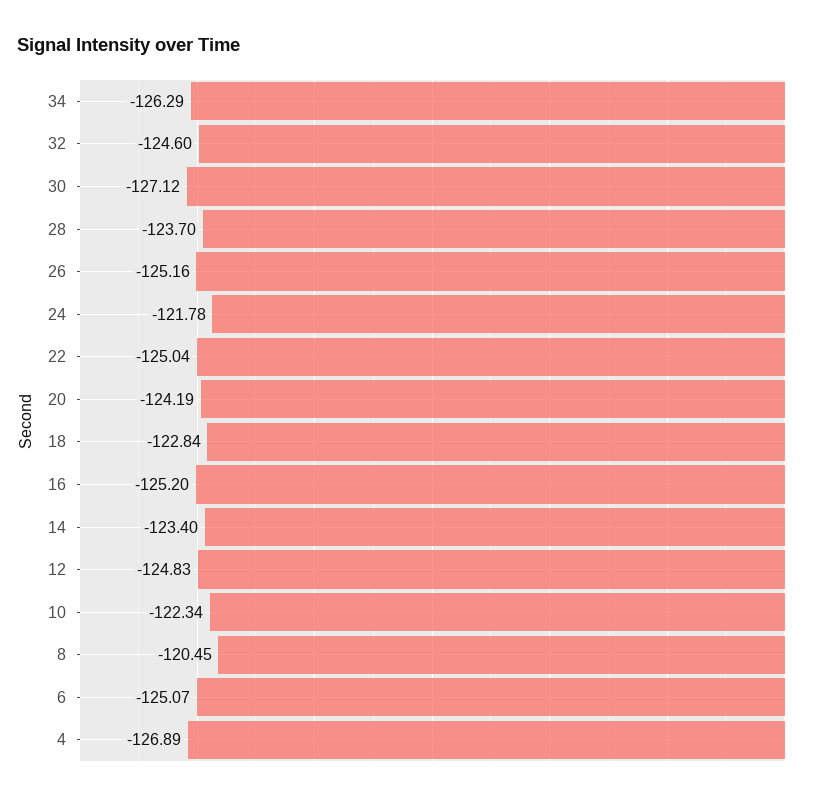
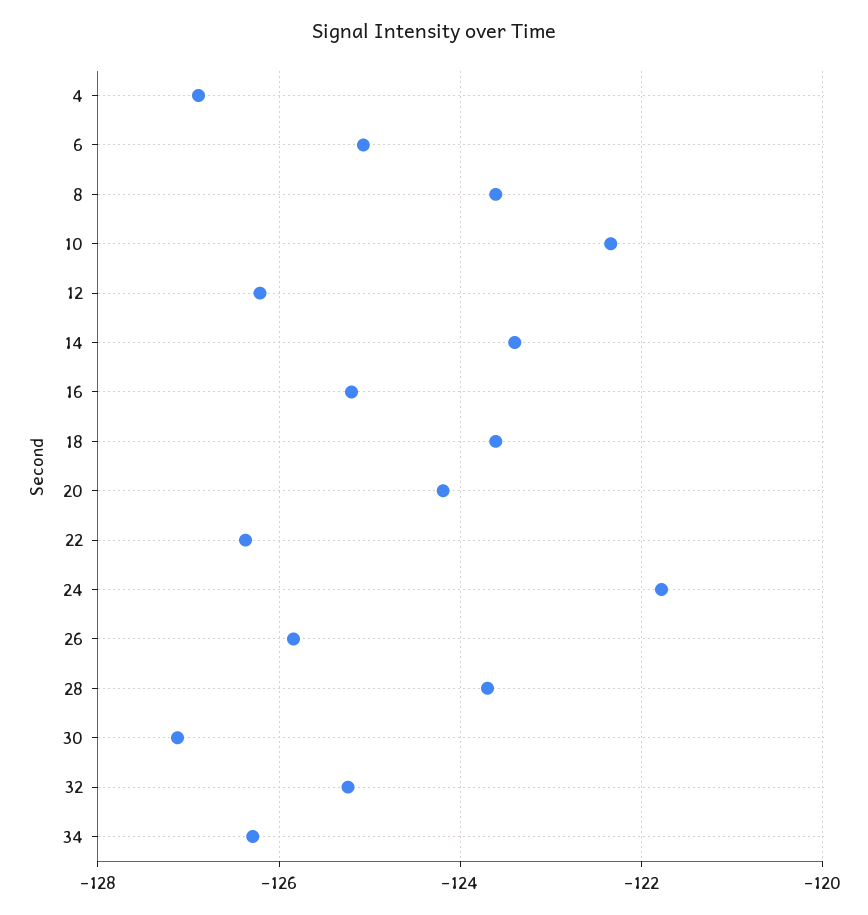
32: -124.6 -> -125.2
26: -125.16 -> -125.8
22: -125.04 -> -126.4
18: -122.84 -> -123.6
12: -124.83 -> -126.2
8: -120.45 -> -123.6

